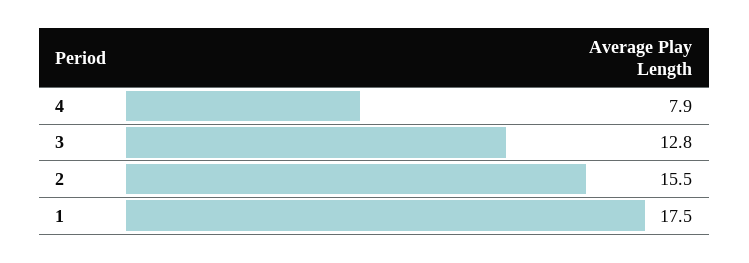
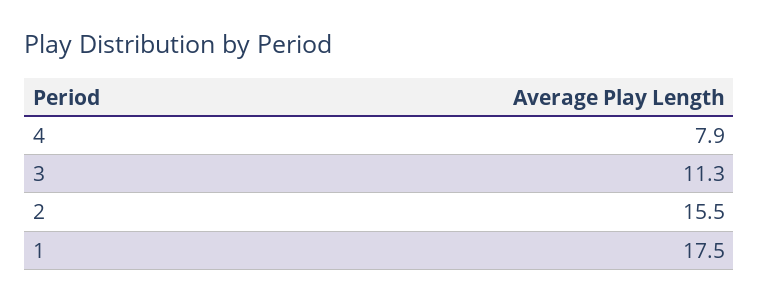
3: 12.8 -> 11.3

